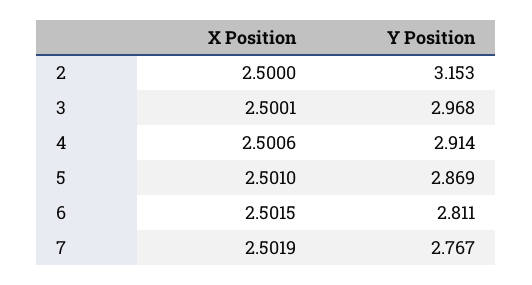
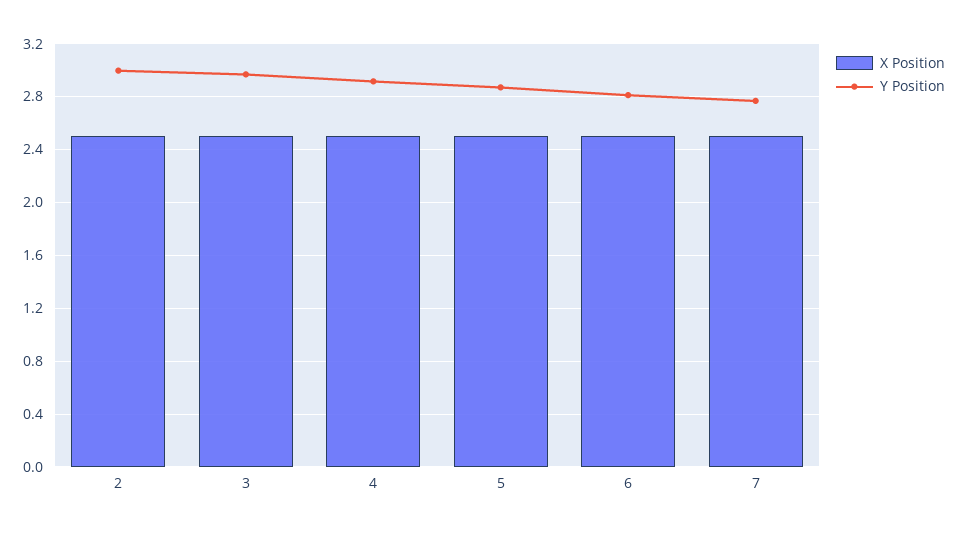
Y Position, 2: 3.153 -> 3

